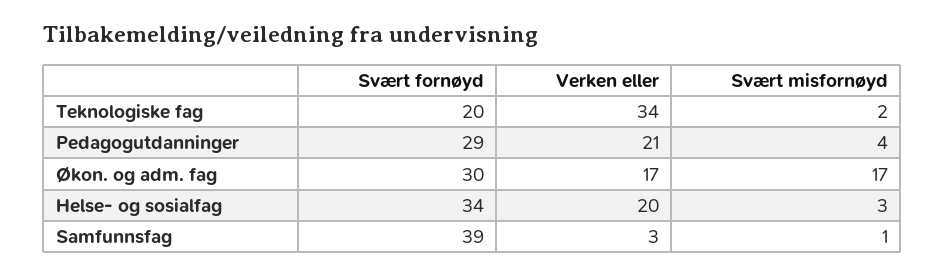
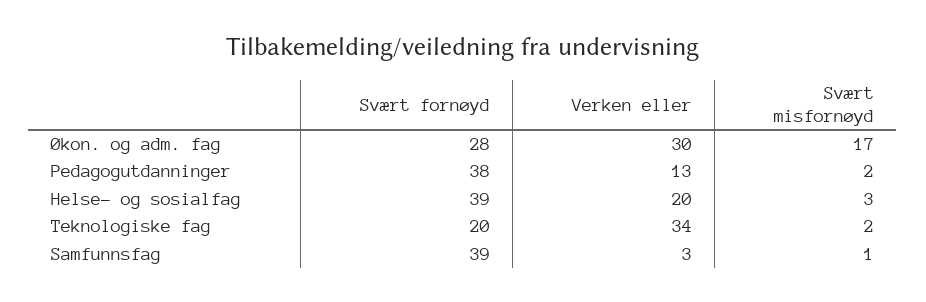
Svært fornøyd, Pedagogutdanninger: 29 -> 38
Verken eller, Pedagogutdanninger: 21 -> 13
Svært misfornøyd, Pedagogutdanninger: 4 -> 2
Svært fornøyd, Økon. og adm. fag: 30 -> 28
Verken eller, Økon. og adm. fag: 17 -> 30
Svært fornøyd, Helse- og sosialfag: 34 -> 39

